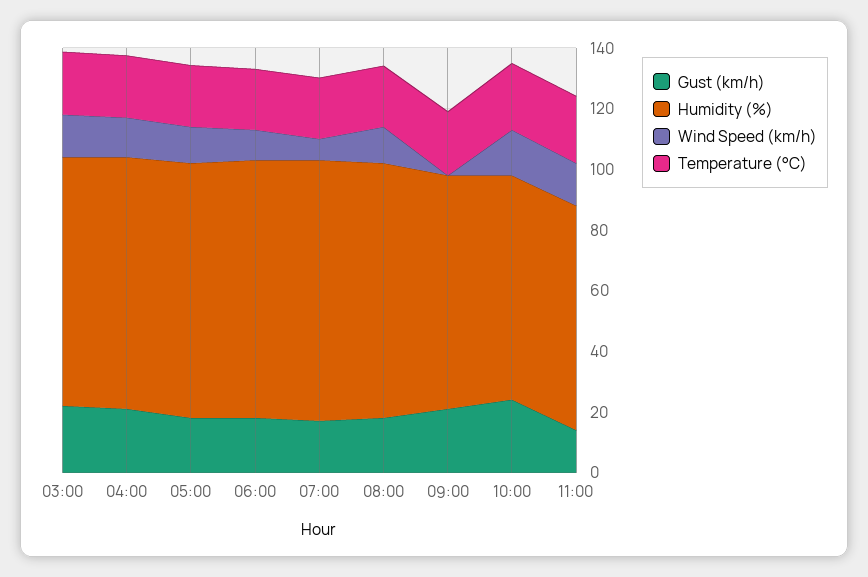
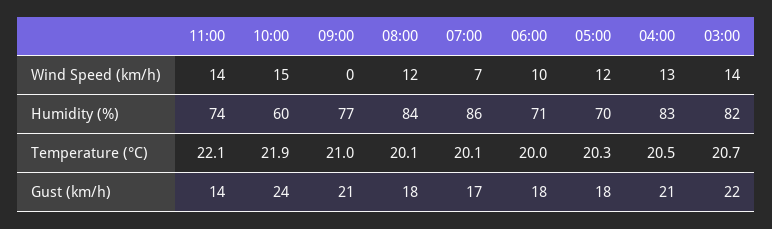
Humidity (%), 05:00: 85 -> 70
Humidity (%), 06:00: 85 -> 71
Humidity (%), 10:00: 75 -> 60

